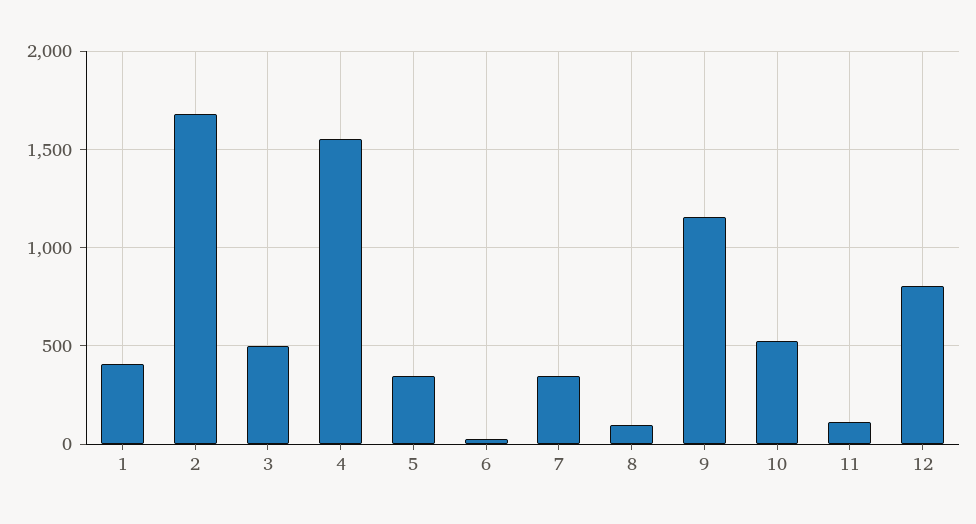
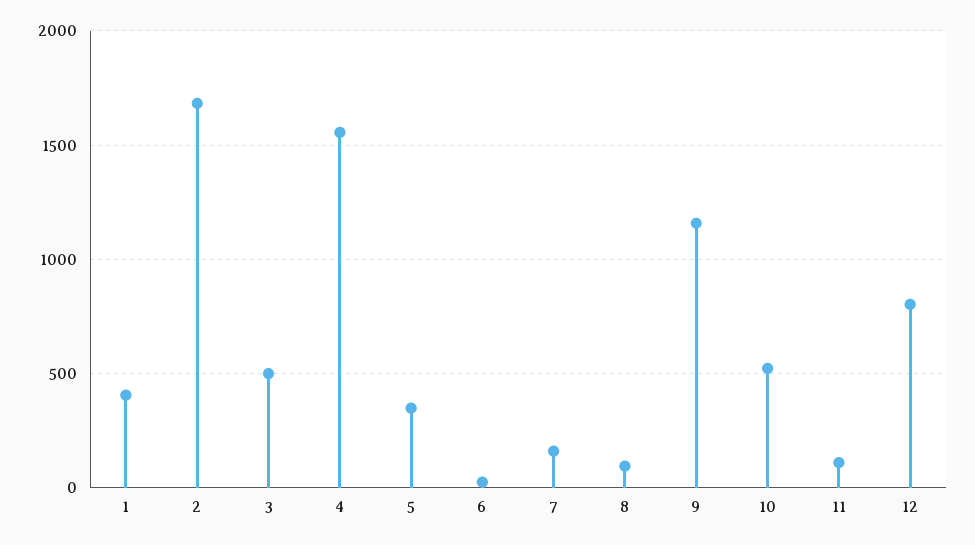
7: 350 -> 150

